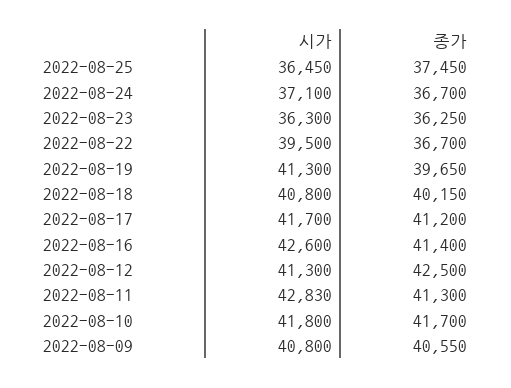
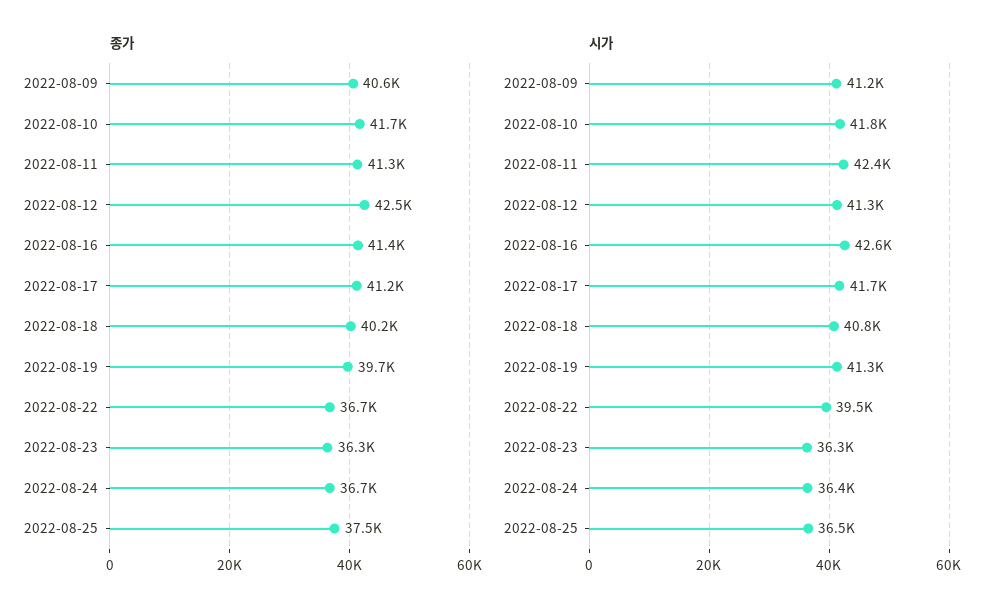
시가, 2022-08-24: 37100 -> 36400
시가, 2022-08-11: 42830 -> 42400
시가, 2022-08-09: 40800 -> 41200

